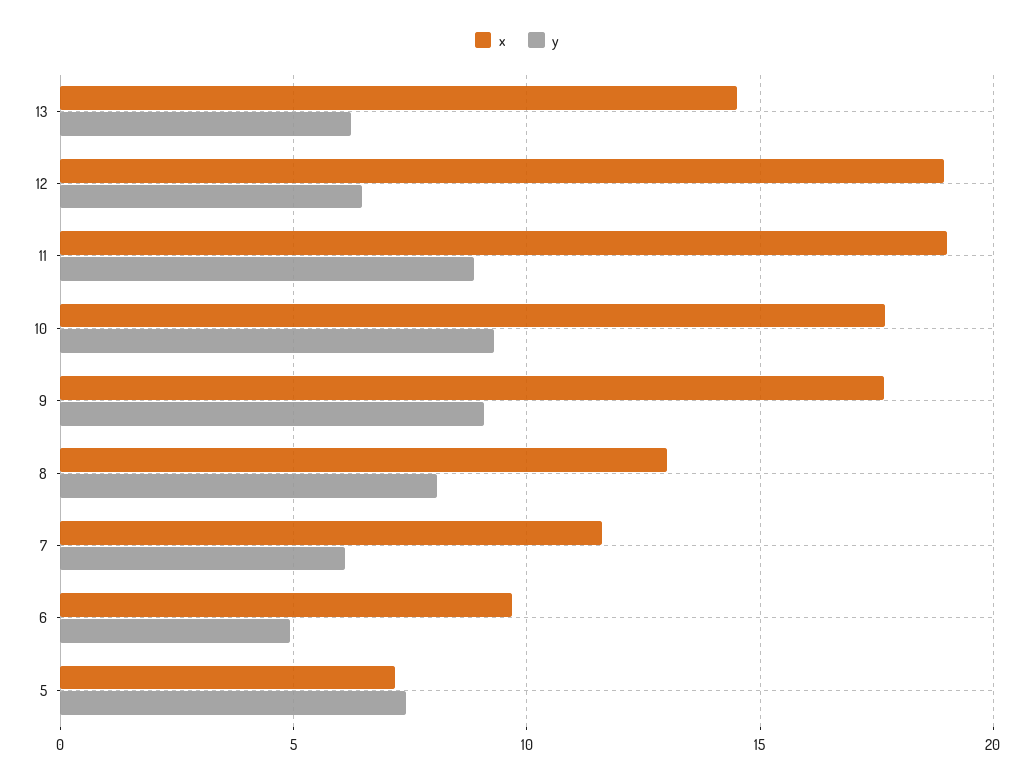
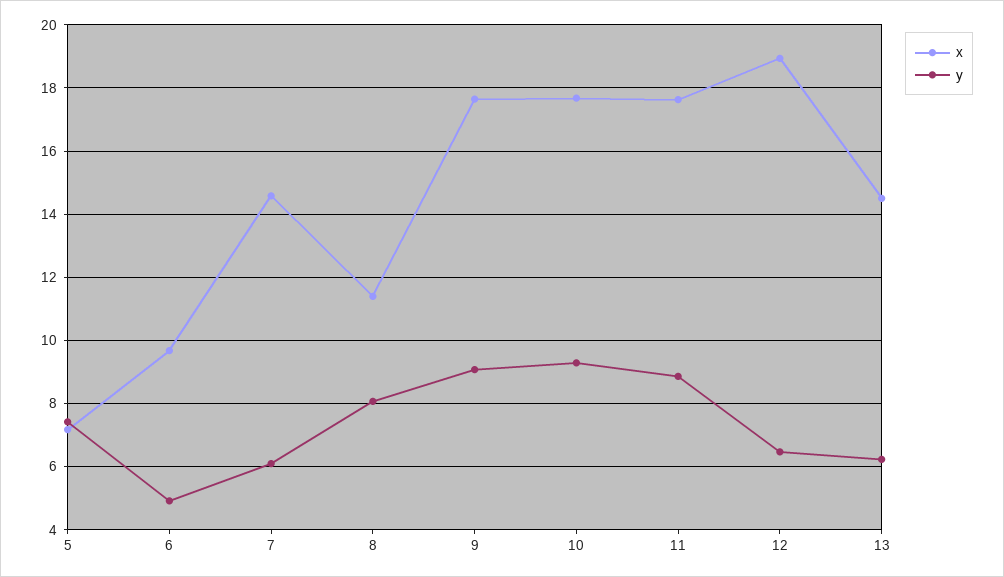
x, 11: 19 -> 17.6
x, 8: 13 -> 11.4
x, 7: 11.5 -> 14.6

